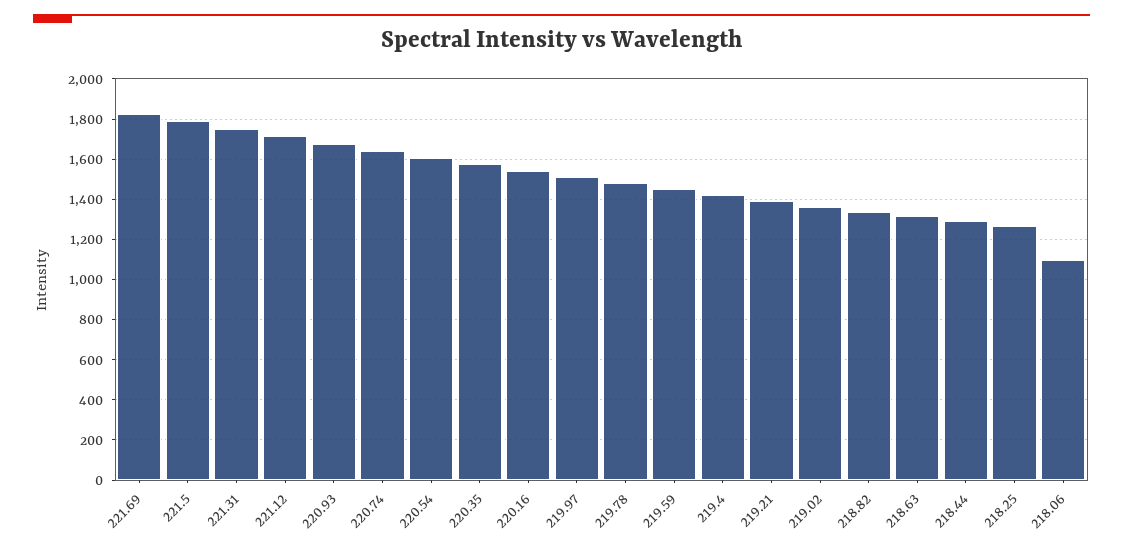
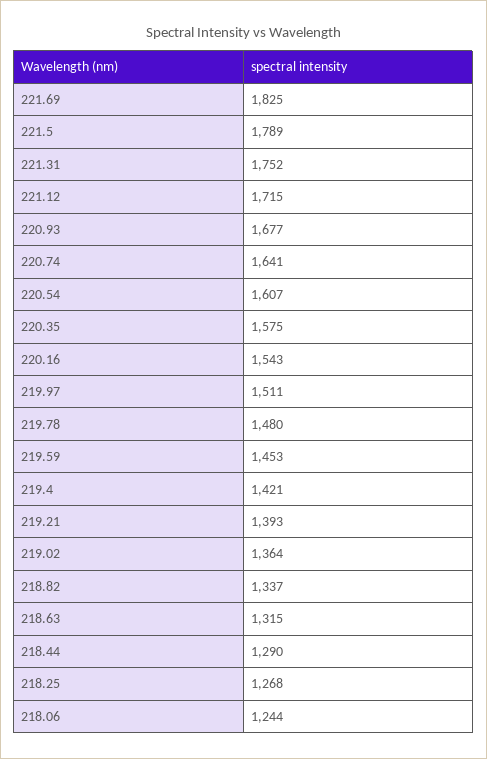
218.06: 1100 -> 1244

